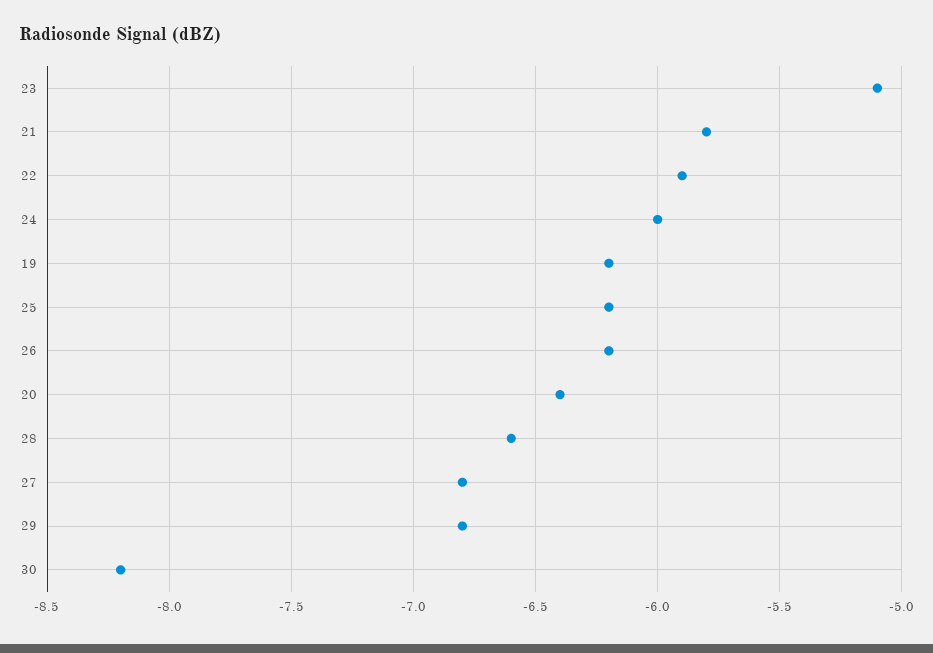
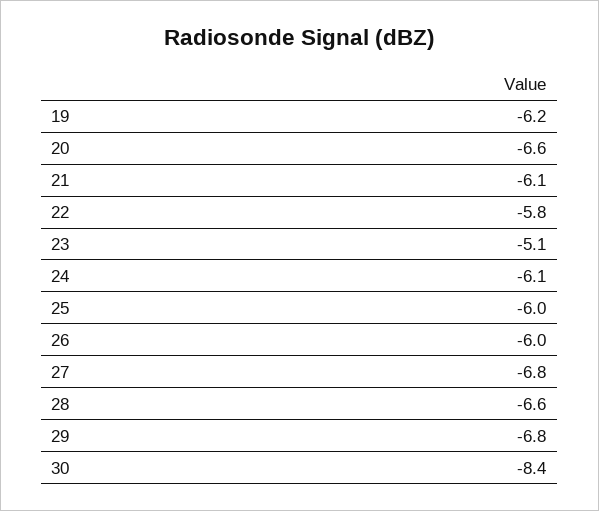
21: -5.8 -> -6.1
22: -5.9 -> -5.8
24: -6 -> -6.1
25: -6.2 -> -6
26: -6.2 -> -6
20: -6.4 -> -6.6
30: -8.2 -> -8.4

